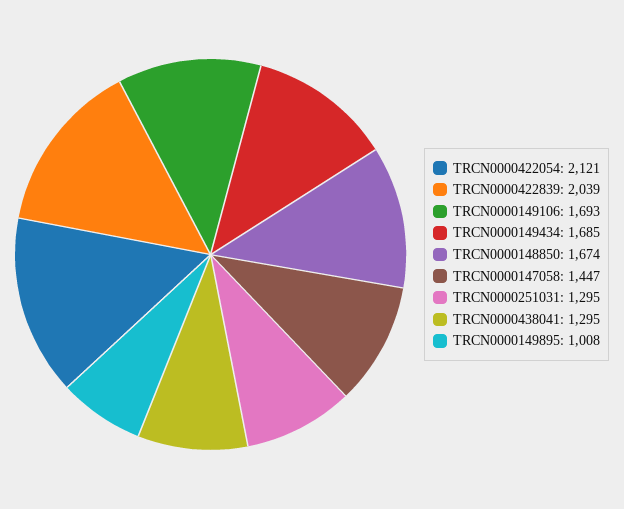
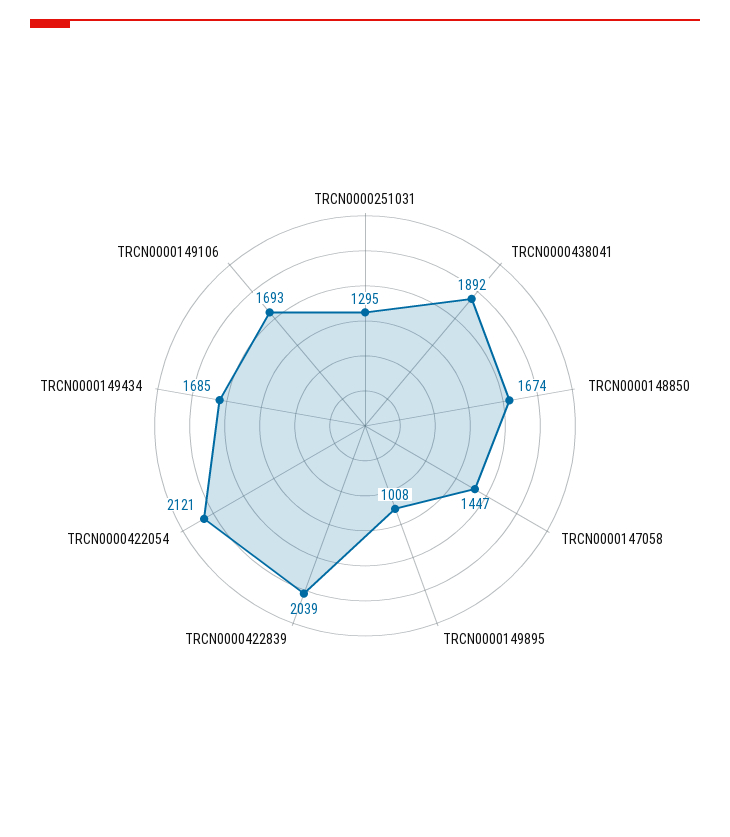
TRCN0000438041: 1295 -> 1892

